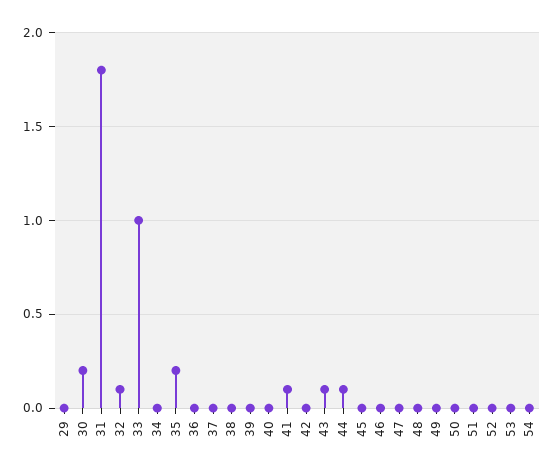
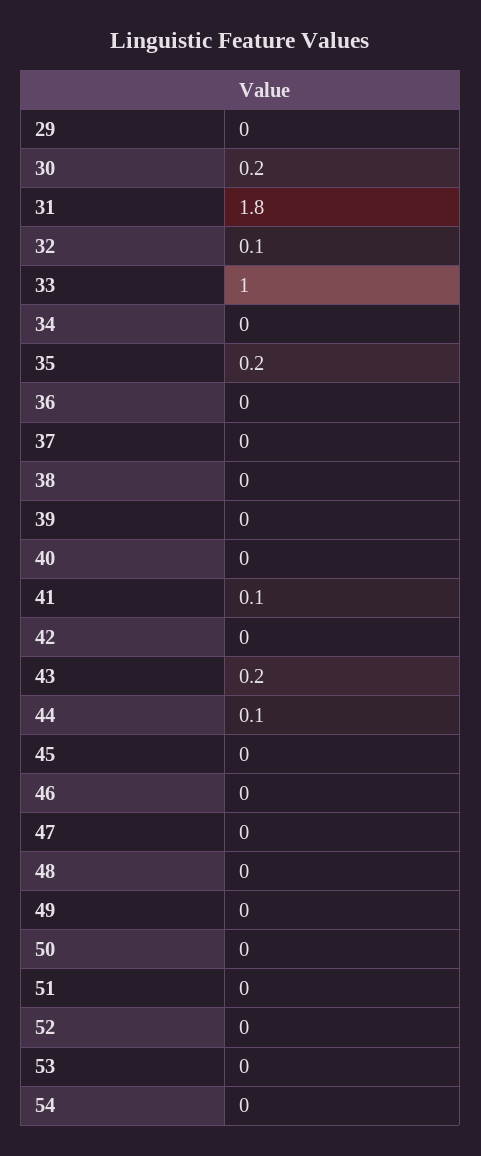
43: 0.1 -> 0.2

